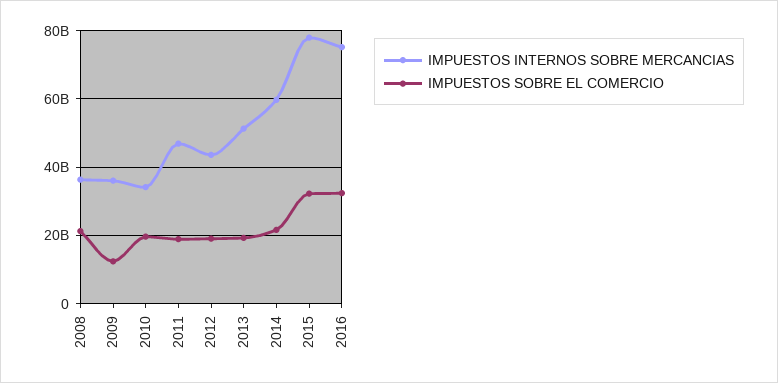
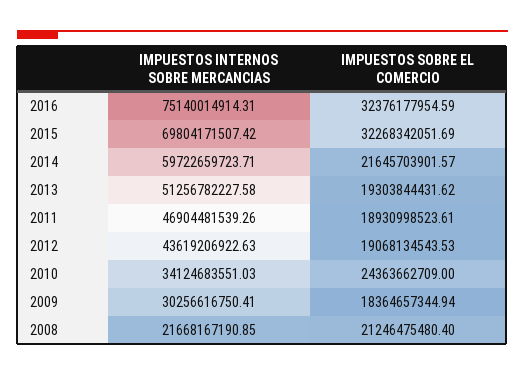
IMPUESTOS INTERNOS SOBRE MERCANCIAS, 2008: 36000000000 -> 21668167190.85
IMPUESTOS INTERNOS SOBRE MERCANCIAS, 2009: 36000000000 -> 30256616750.41
IMPUESTOS SOBRE EL COMERCIO, 2009: 12000000000 -> 18364657344.94
IMPUESTOS SOBRE EL COMERCIO, 2010: 20000000000 -> 24363662709
IMPUESTOS INTERNOS SOBRE MERCANCIAS, 2015: 78000000000 -> 69804171507.42

